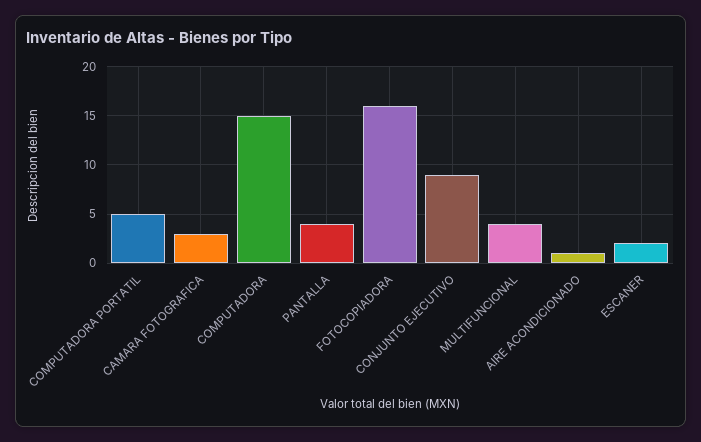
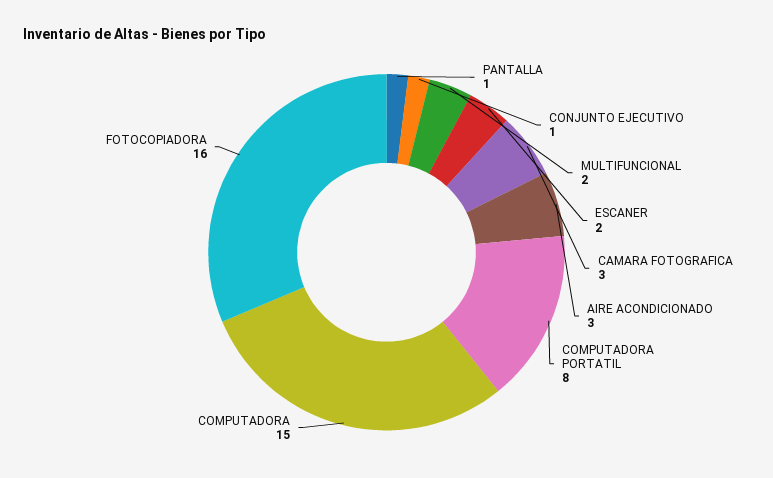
COMPUTADORA PORTATIL: 5 -> 8
PANTALLA: 4 -> 1
CONJUNTO EJECUTIVO: 9 -> 1
MULTIFUNCIONAL: 4 -> 2
AIRE ACONDICIONADO: 1 -> 3

